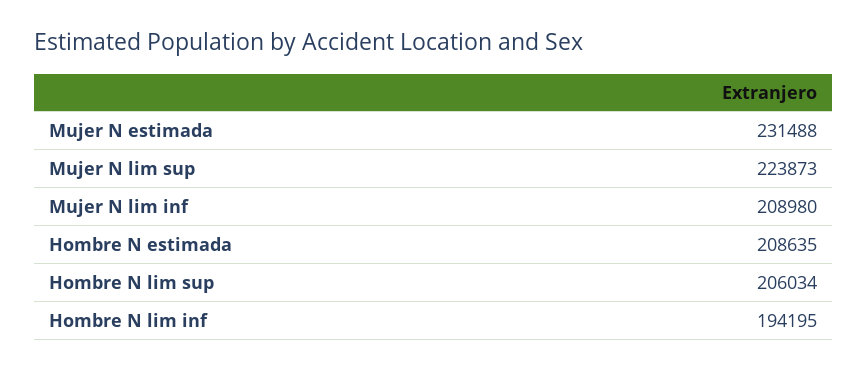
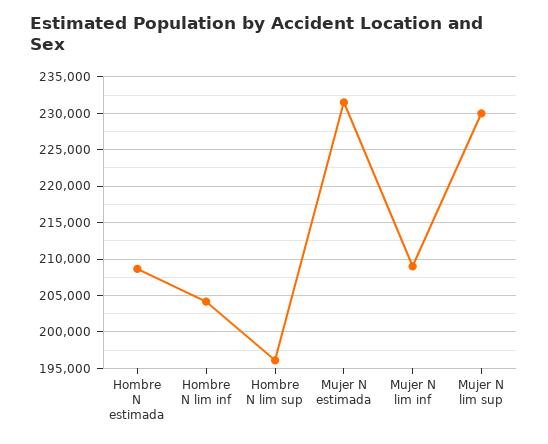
Mujer N lim sup: 223873 -> 230000
Hombre N lim sup: 206034 -> 196000
Hombre N lim inf: 194195 -> 204000

